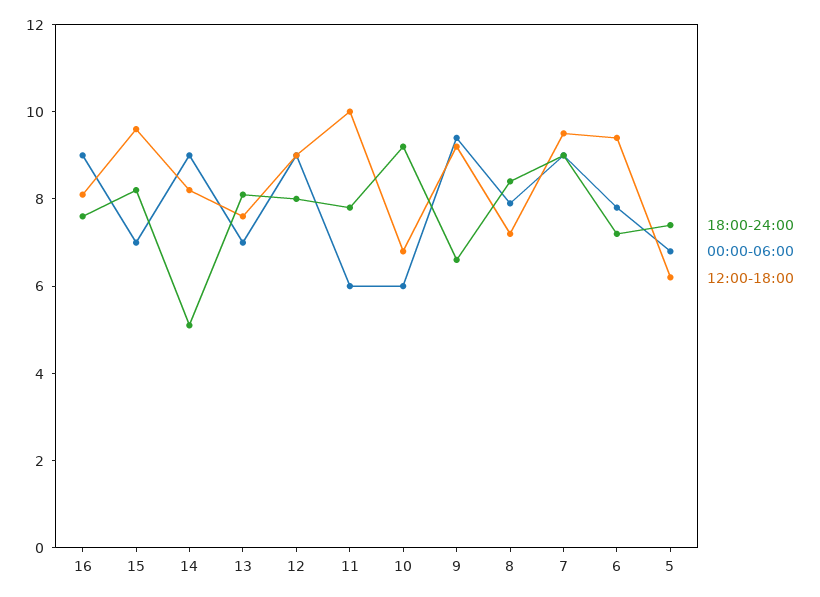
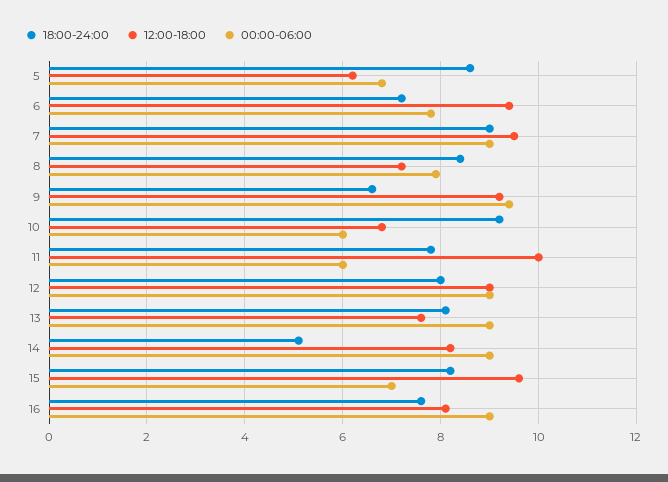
00:00-06:00, 13: 7 -> 9
18:00-24:00, 5: 7.5 -> 8.5

